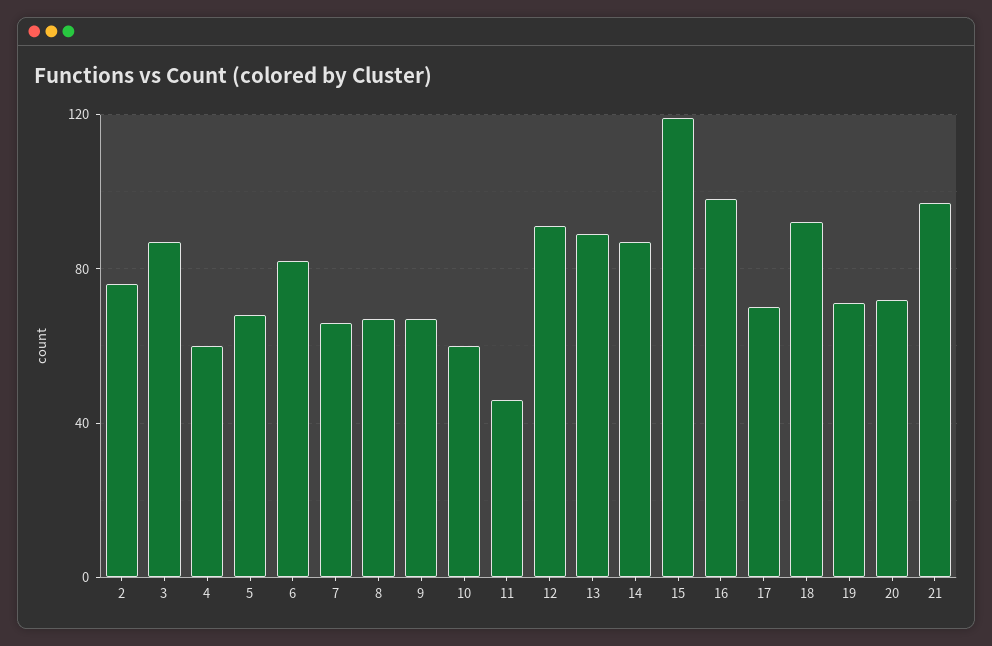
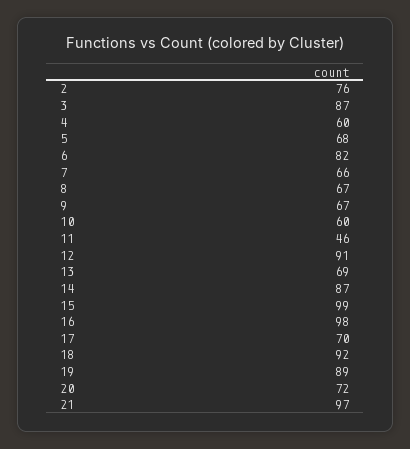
13: 90 -> 69
15: 120 -> 99
19: 70 -> 89

